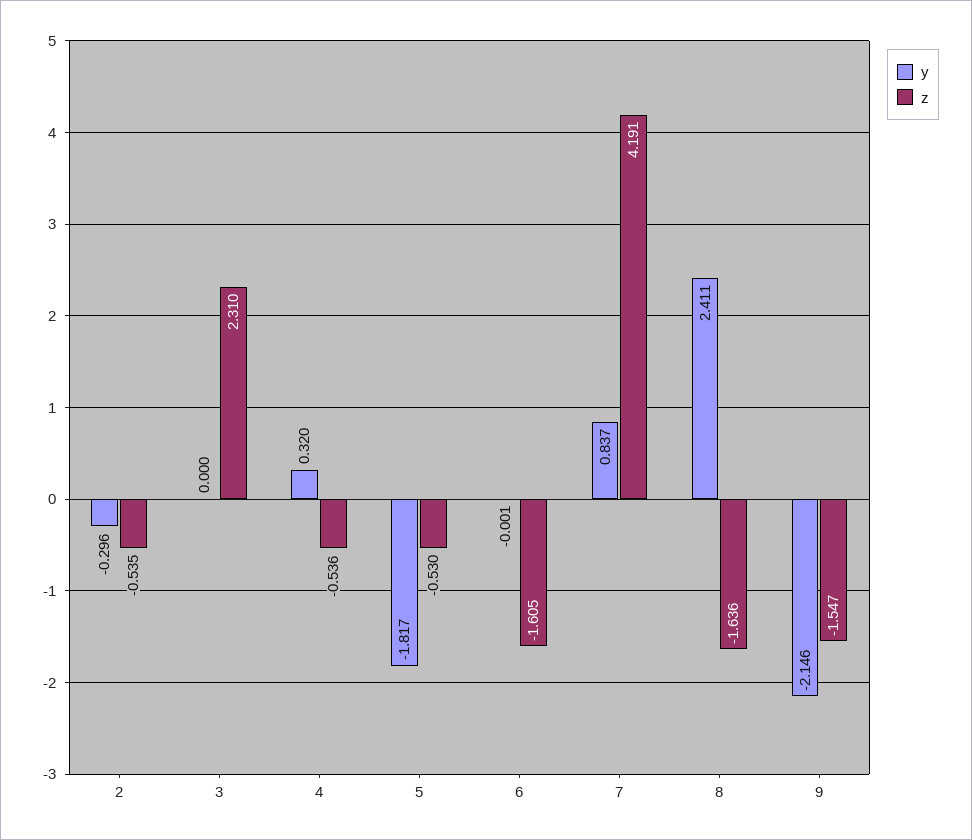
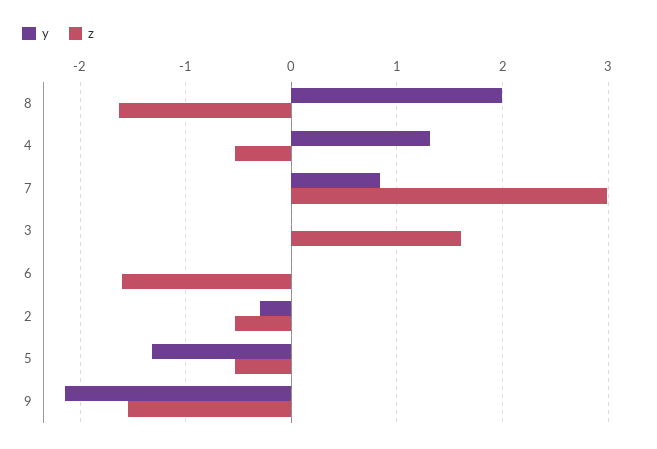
z, 3: 2.31 -> 1.6
y, 4: 0.32 -> 1.3
y, 5: -1.817 -> -1.3
z, 7: 4.191 -> 3
y, 8: 2.411 -> 2

